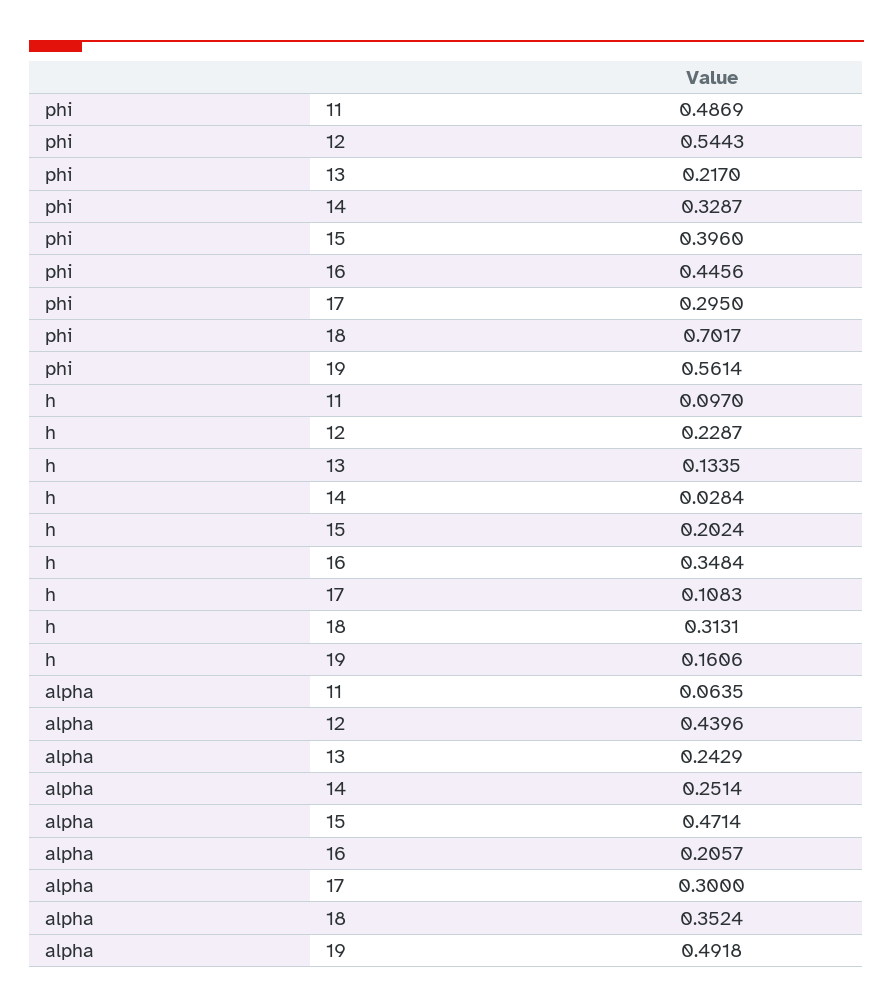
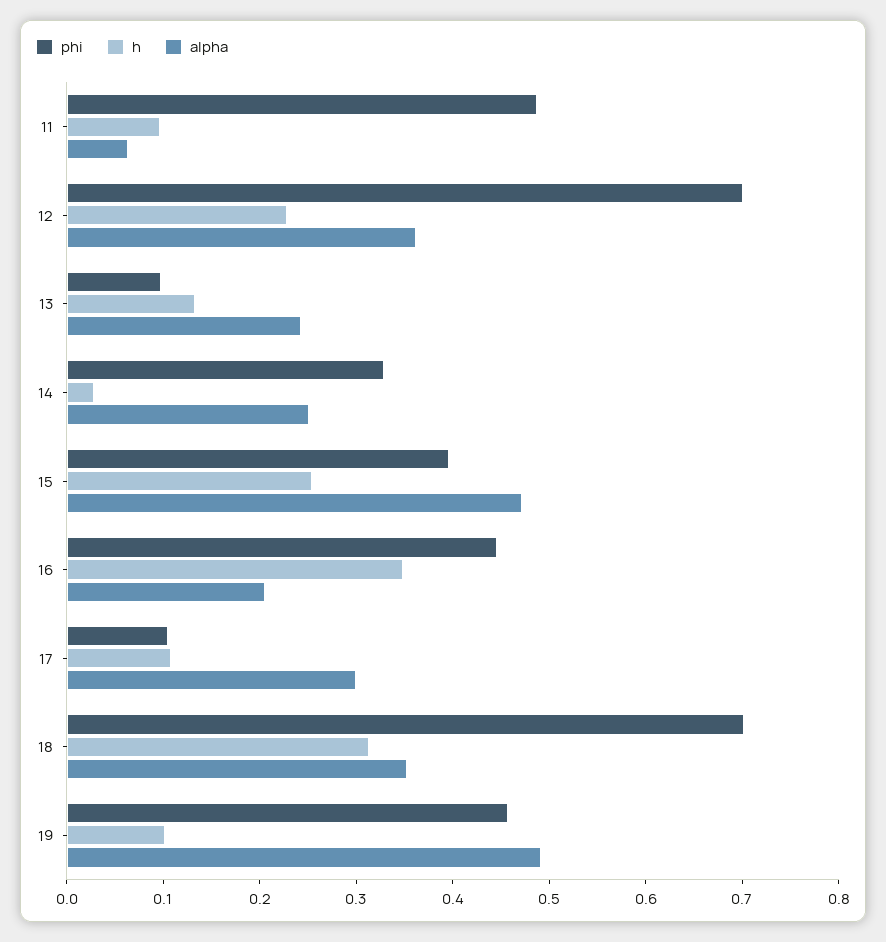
phi, 12: 0.5443 -> 0.7
phi, 13: 0.217 -> 0.1
phi, 17: 0.295 -> 0.1
phi, 19: 0.5614 -> 0.46
h, 15: 0.2024 -> 0.26
h, 19: 0.1606 -> 0.1
alpha, 12: 0.4396 -> 0.36

